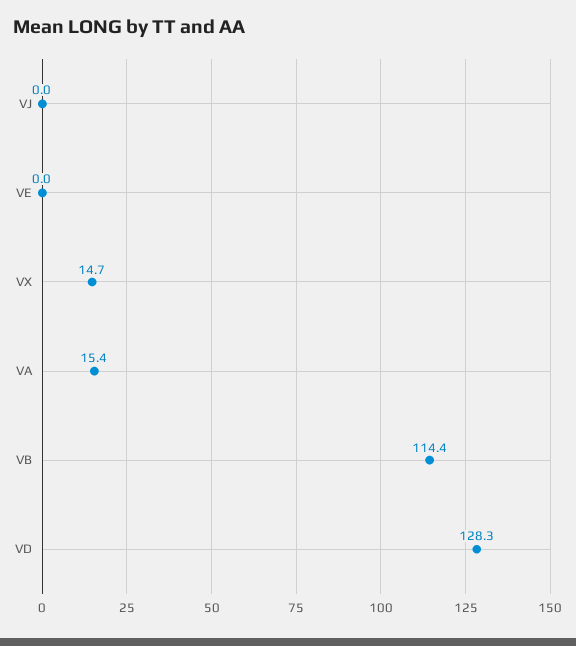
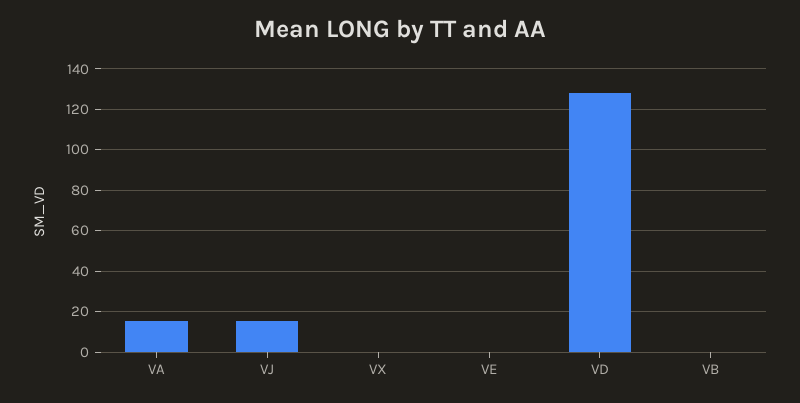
VJ: 0 -> 15
VX: 14.7 -> 0
VB: 114.4 -> 0

